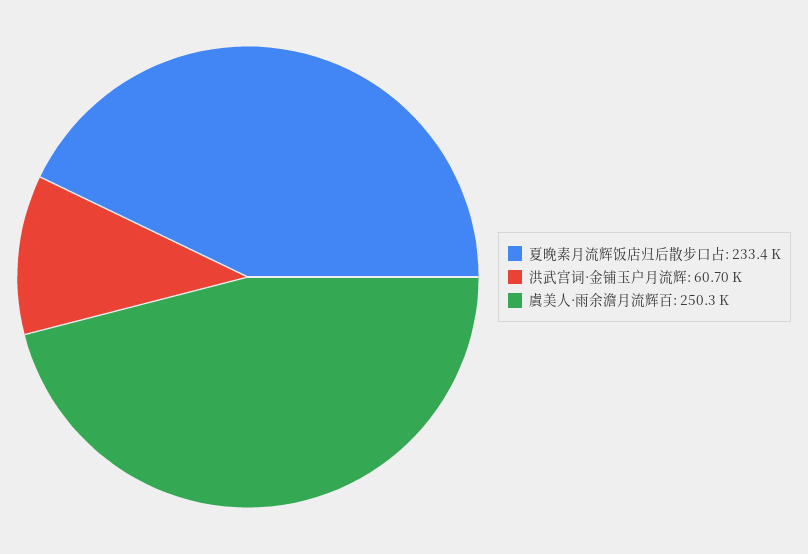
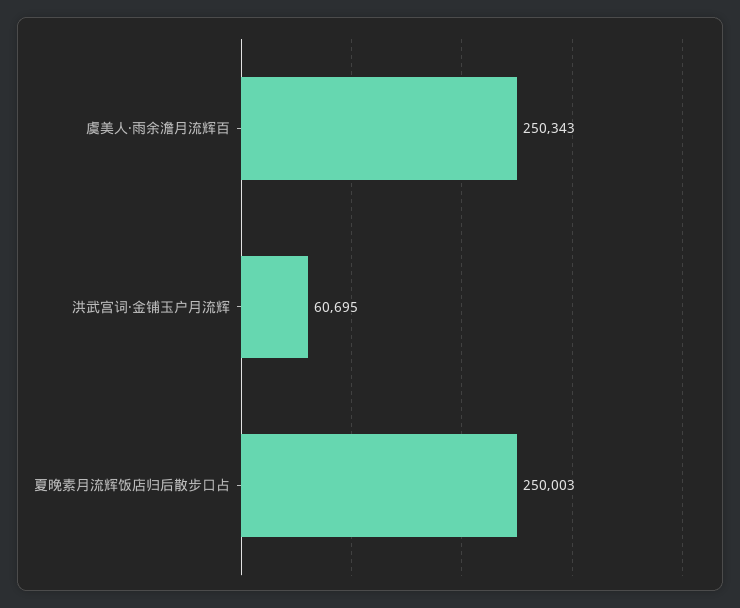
夏晚素月流辉饭店归后散步口占: 233400 -> 250003

